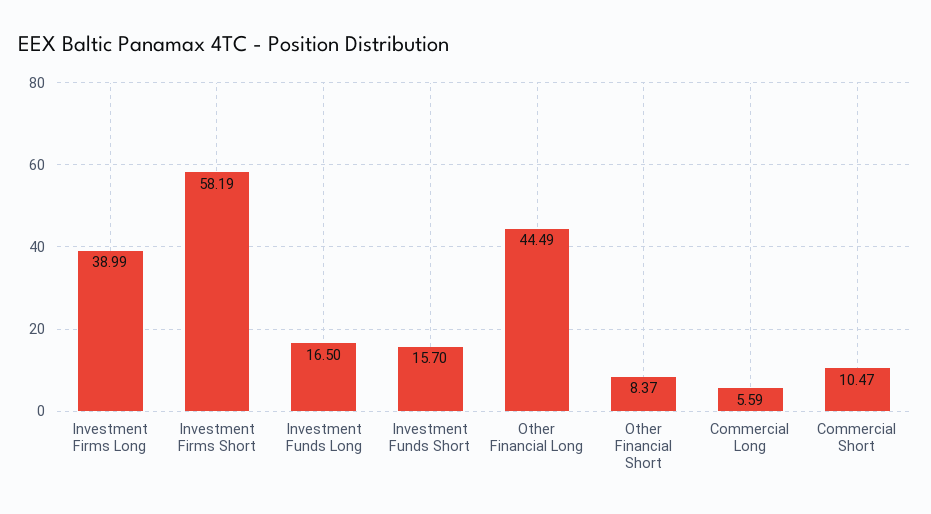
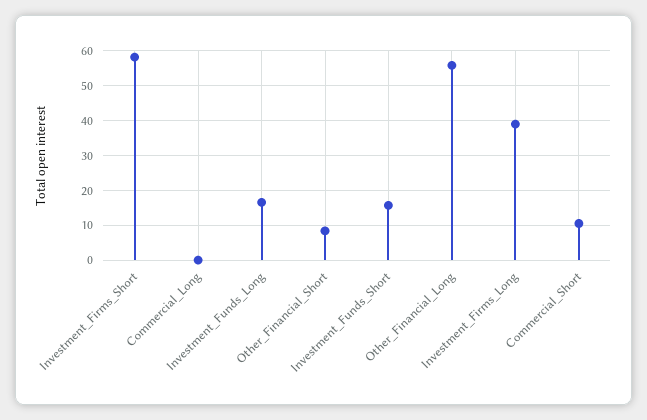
Other Financial Long: 44.49 -> 56
Commercial Long: 5.59 -> 0

